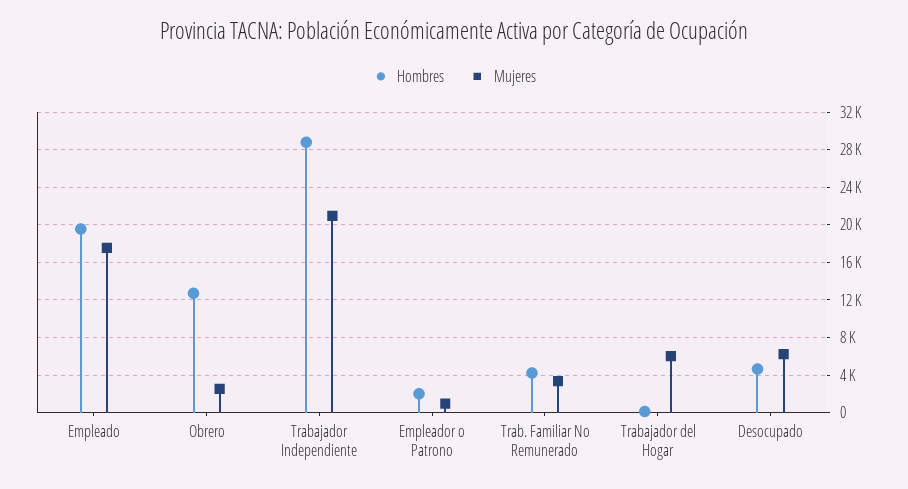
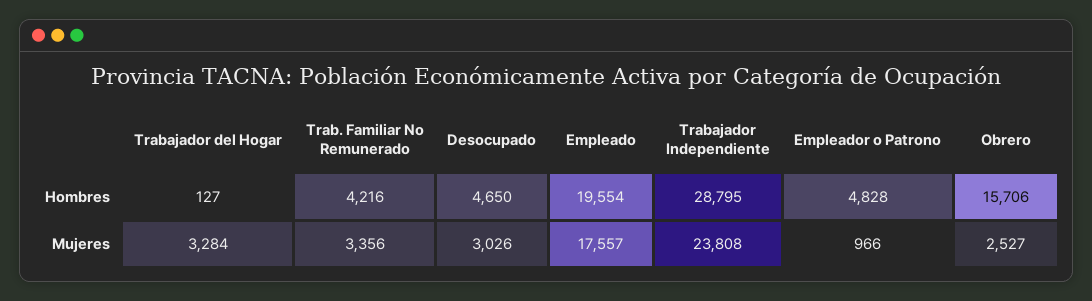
Hombres, Obrero: 13000 -> 15706
Mujeres, Trabajador Independiente: 21000 -> 23808
Hombres, Empleador o Patrono: 2000 -> 4828
Mujeres, Trabajador del Hogar: 6000 -> 3284
Mujeres, Desocupado: 6000 -> 3026

